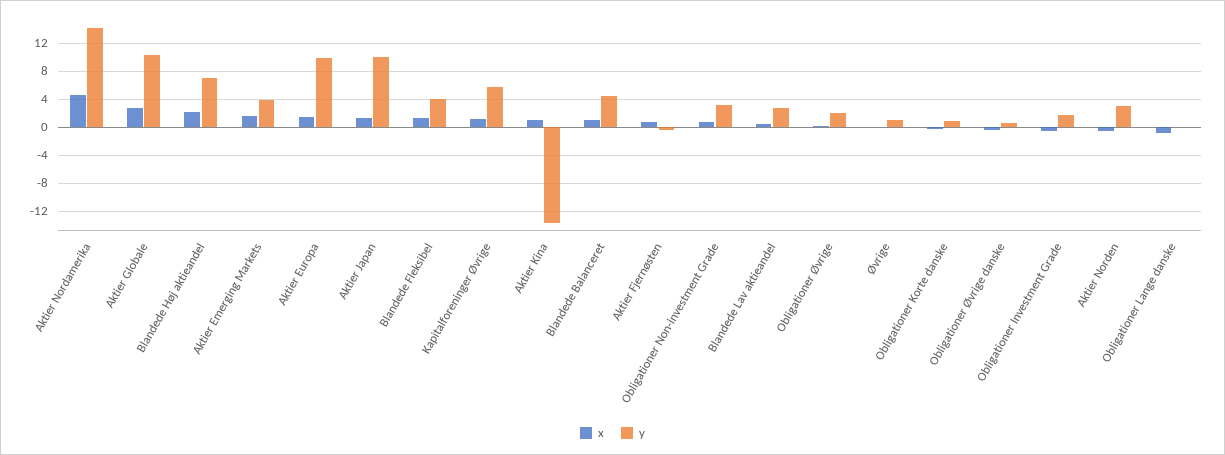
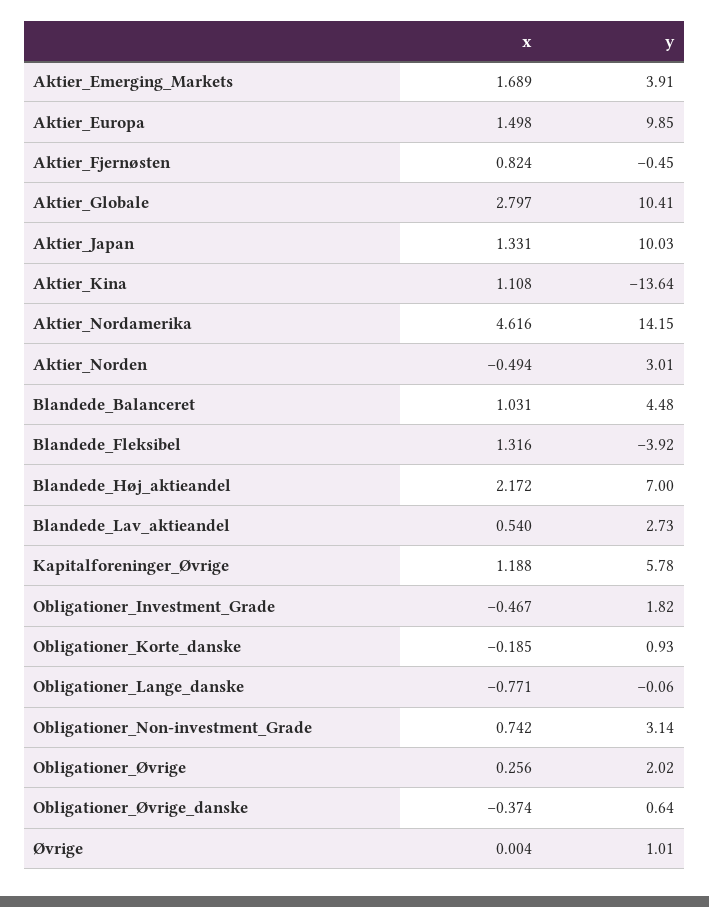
y, Blandede Fleksibel: 4 -> -3.92

